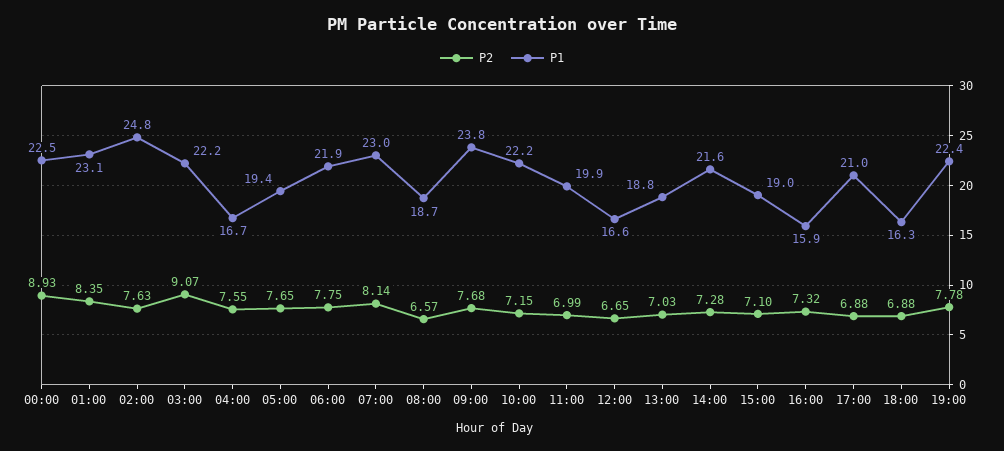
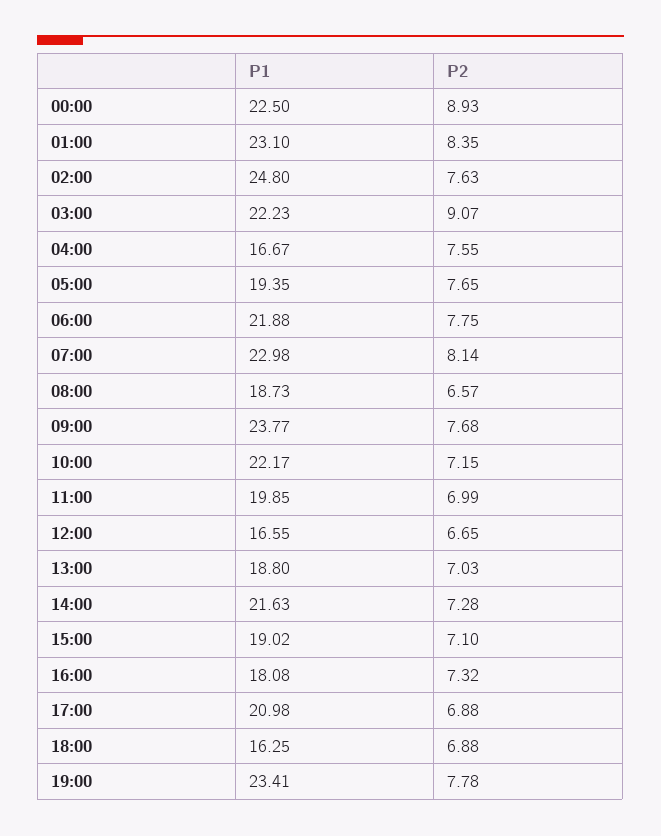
P1, 16:00: 15.9 -> 18.08
P1, 19:00: 22.4 -> 23.41

